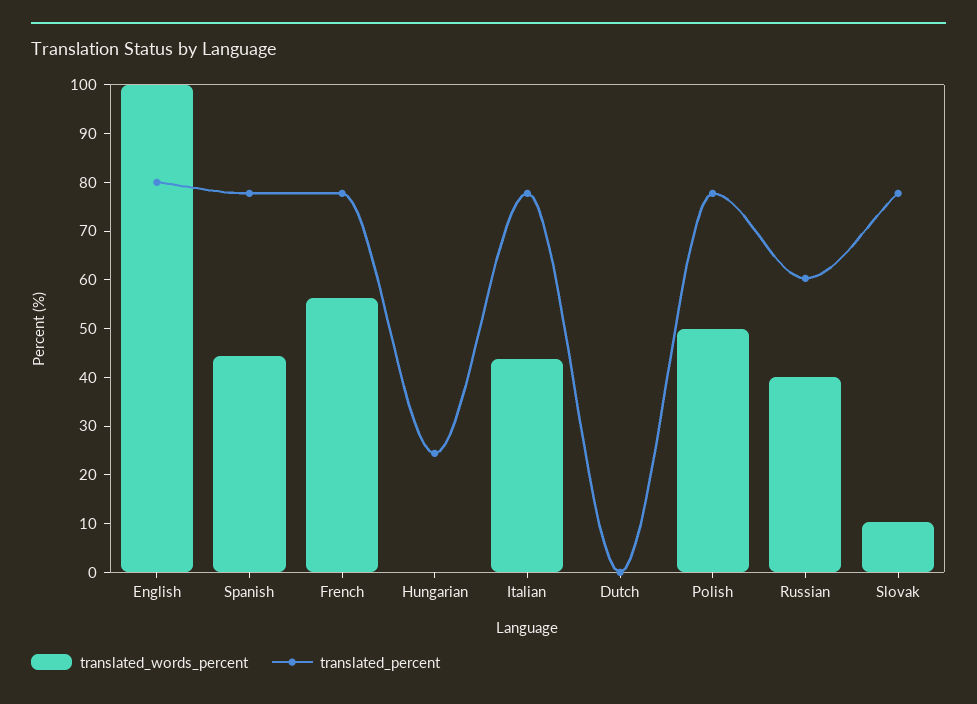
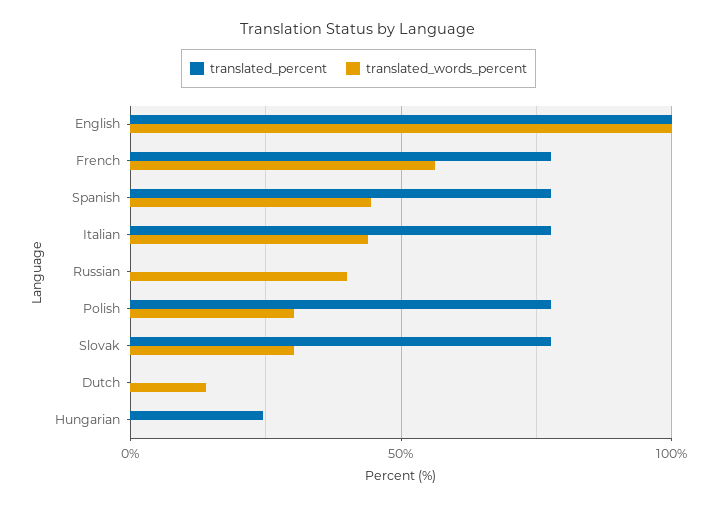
translated_percent, English: 80 -> 100
translated_words_percent, Dutch: 0 -> 15
translated_words_percent, Polish: 50 -> 30
translated_percent, Russian: 60 -> 0
translated_words_percent, Slovak: 10 -> 30

